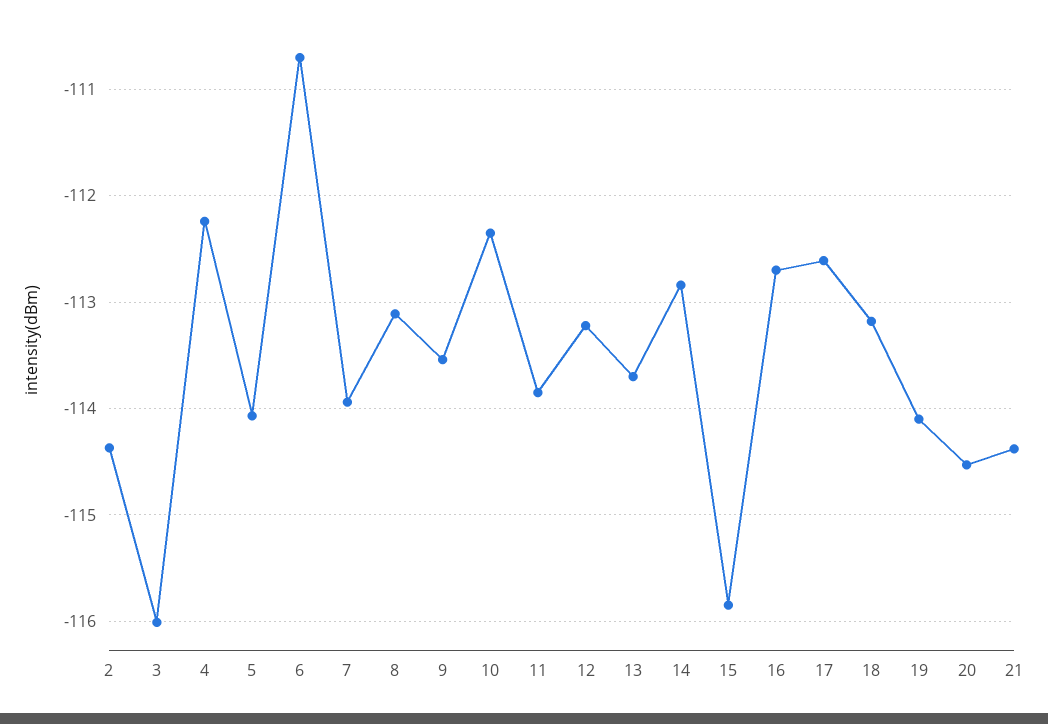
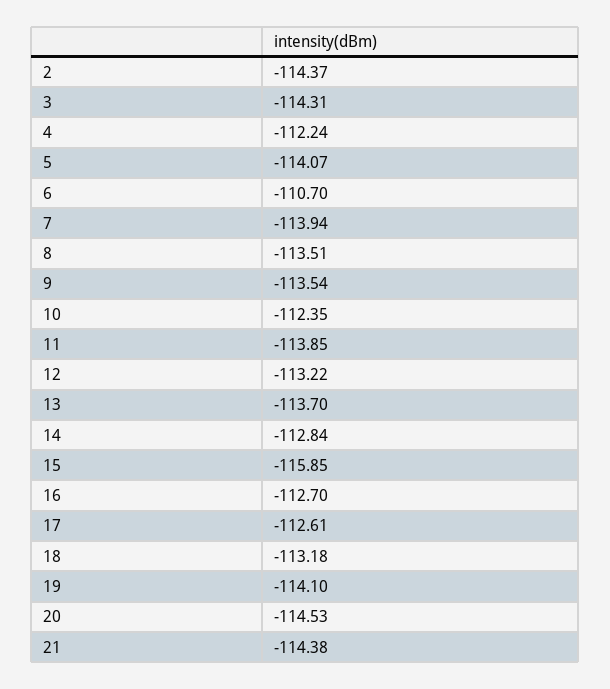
3: -116 -> -114.31
8: -113.1 -> -113.51

